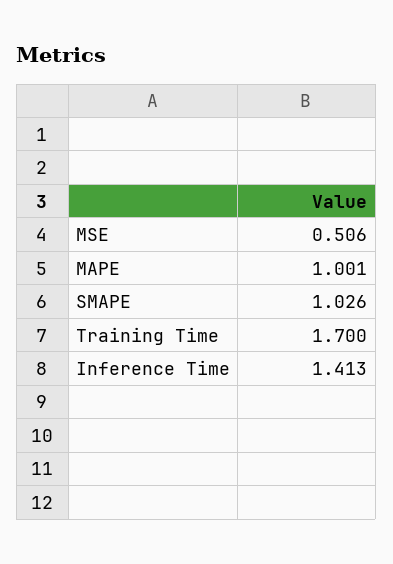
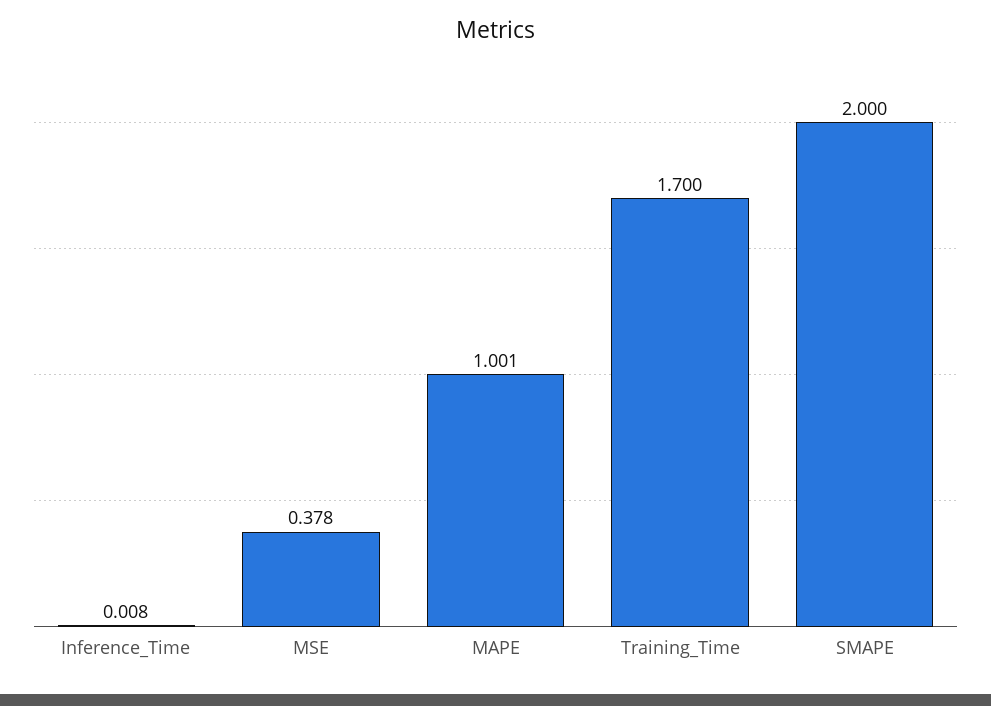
MSE: 0.506 -> 0.378
SMAPE: 1.026 -> 2
Inference Time: 1.413 -> 0.008

